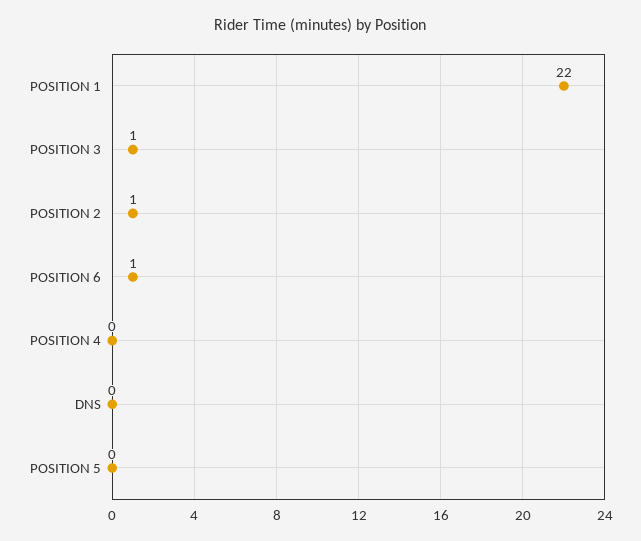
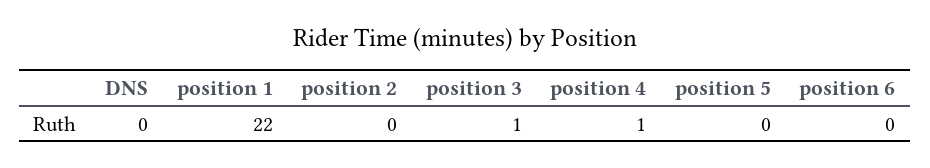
POSITION 2: 1 -> 0
POSITION 6: 1 -> 0
POSITION 4: 0 -> 1

